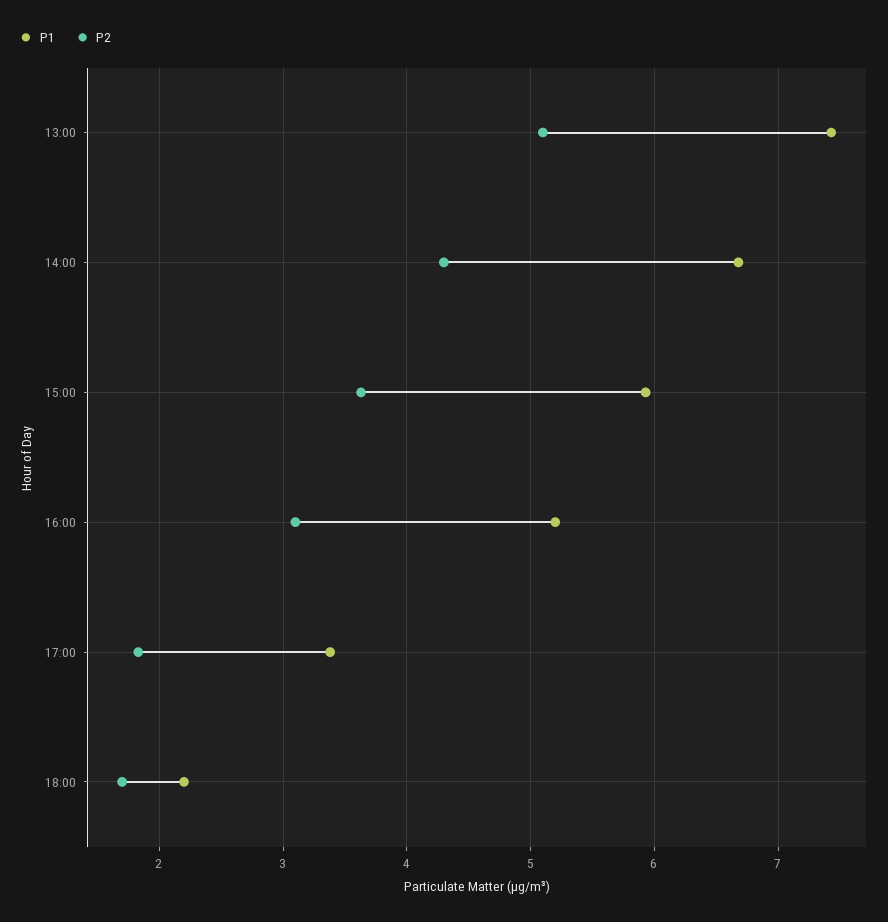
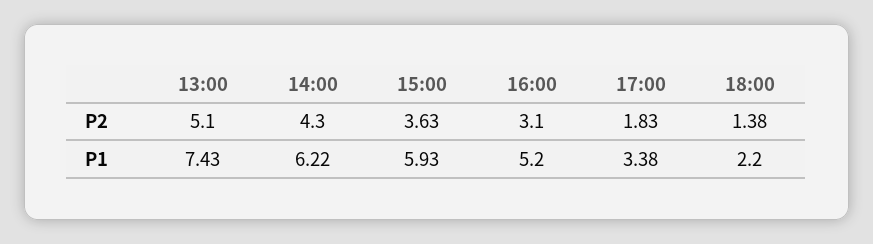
P1, 14:00: 6.7 -> 6.22
P2, 18:00: 1.7 -> 1.38

